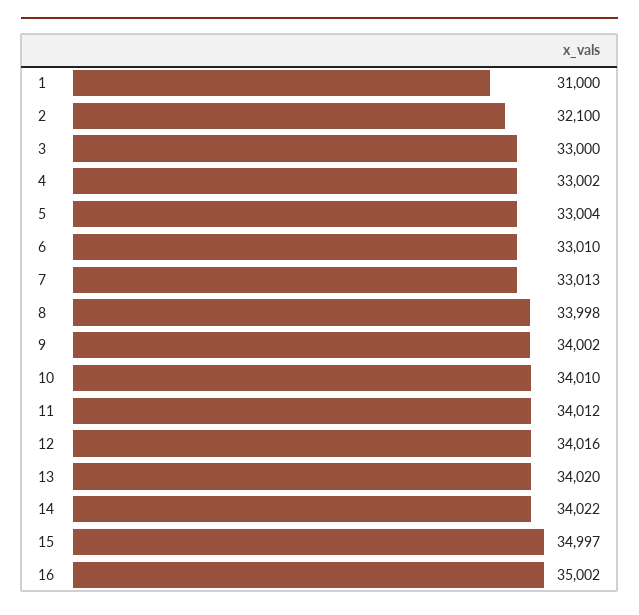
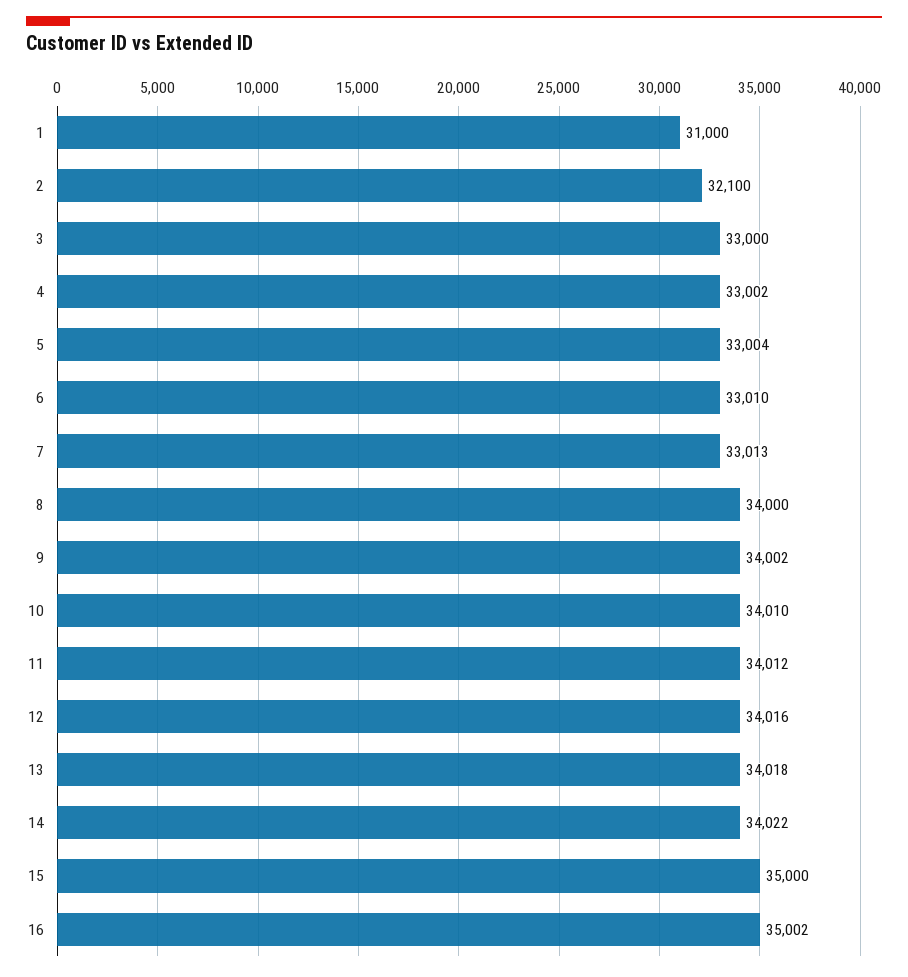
8: 33998 -> 34000
13: 34020 -> 34018
15: 34997 -> 35000

